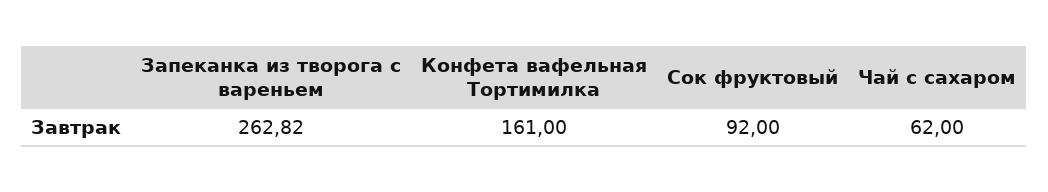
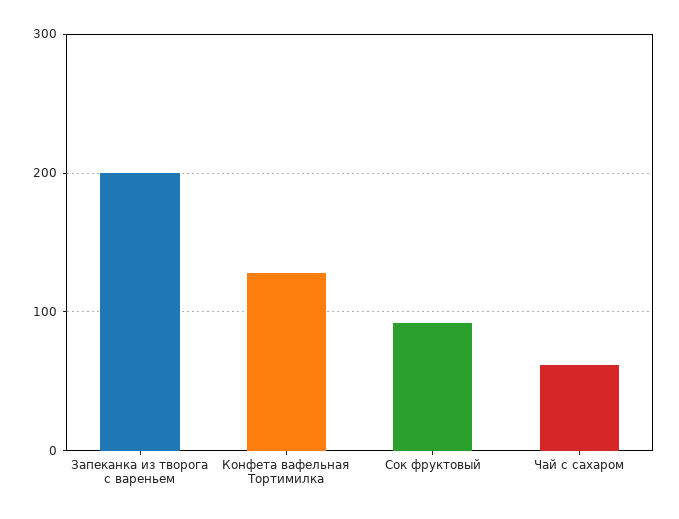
Запеканка из творога с вареньем: 262.82 -> 200
Конфета вафельная Тортимилка: 161 -> 130

